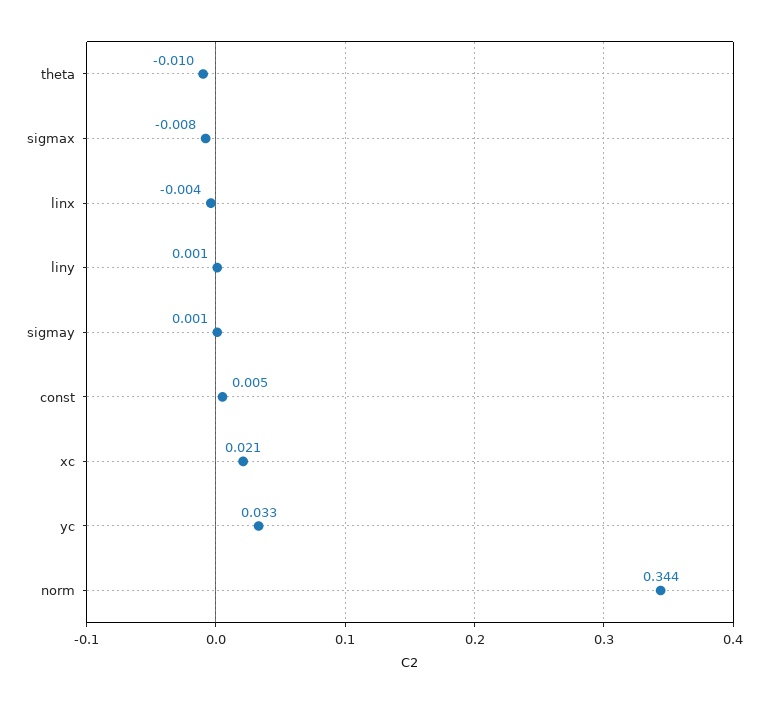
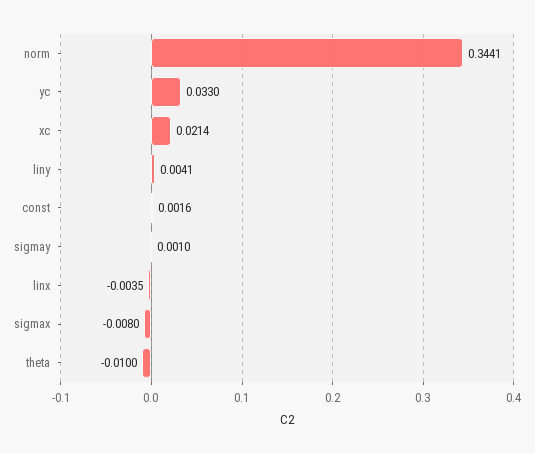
liny: 0.001 -> 0.0041
const: 0.005 -> 0.0016

